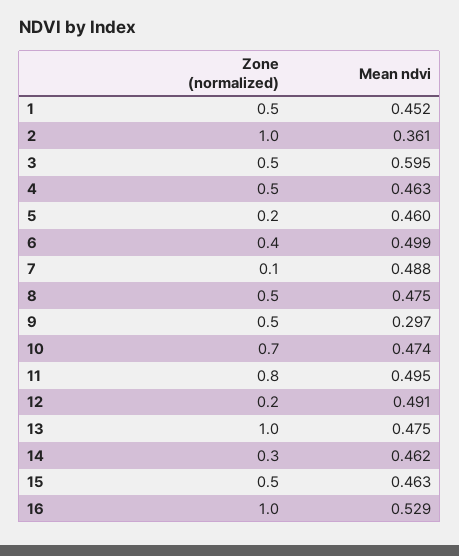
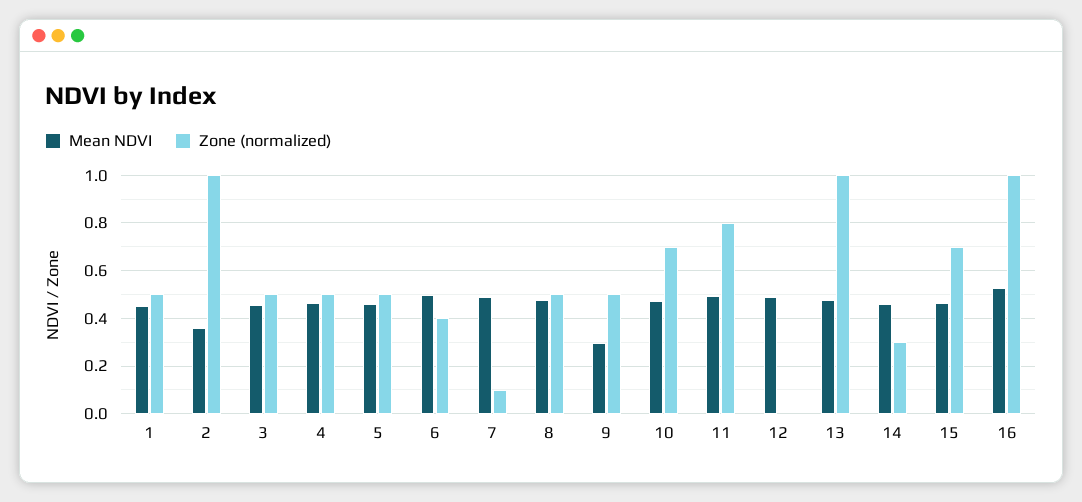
Mean ndvi, 3: 0.595 -> 0.45
Zone (normalized), 5: 0.2 -> 0.5
Zone (normalized), 12: 0.2 -> 0
Zone (normalized), 15: 0.5 -> 0.7

